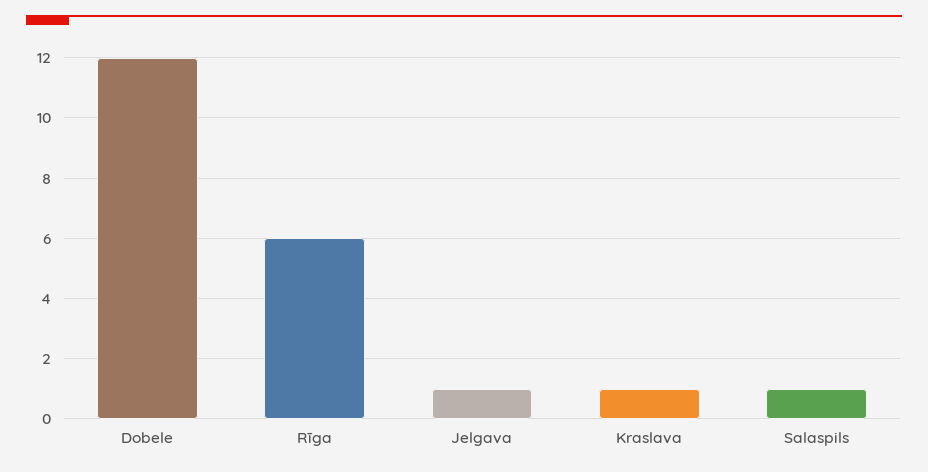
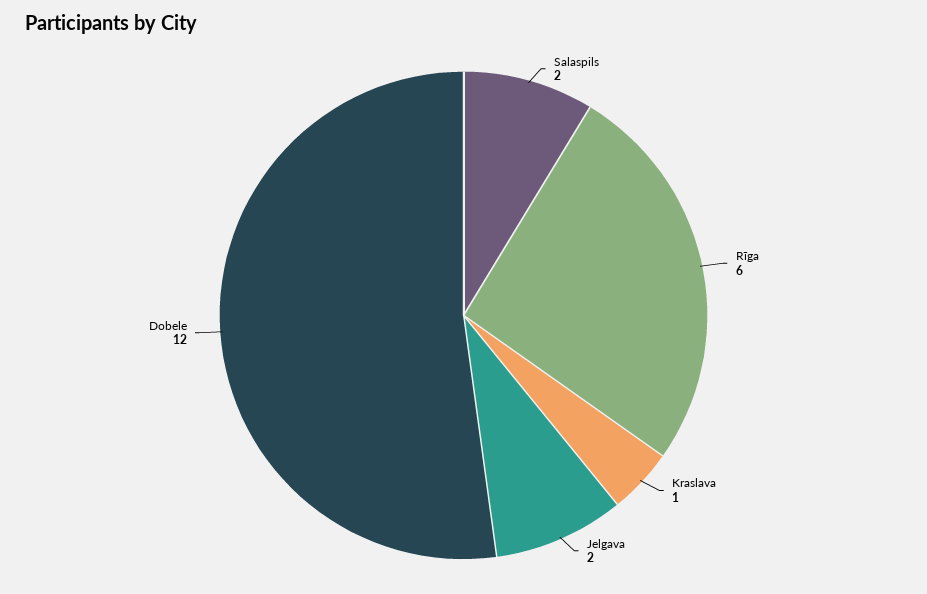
Jelgava: 1 -> 2
Salaspils: 1 -> 2

